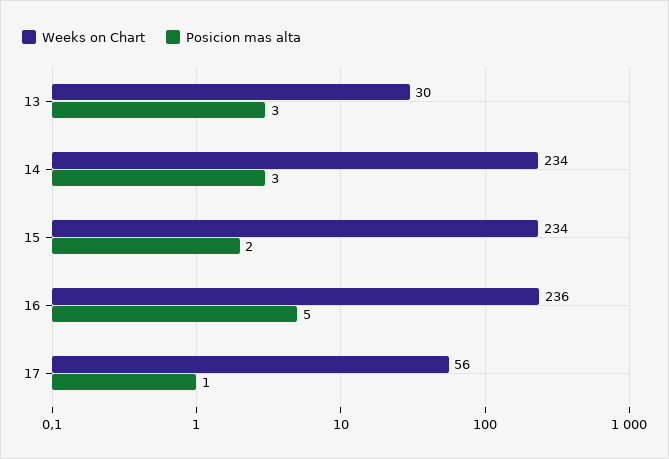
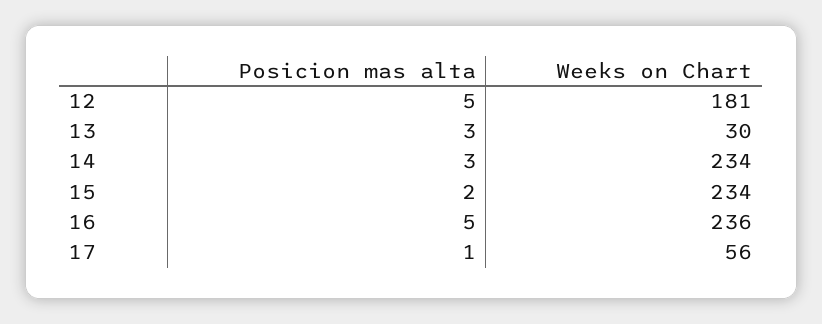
Posicion mas alta, 12: none -> 5
Weeks on Chart, 12: none -> 181

